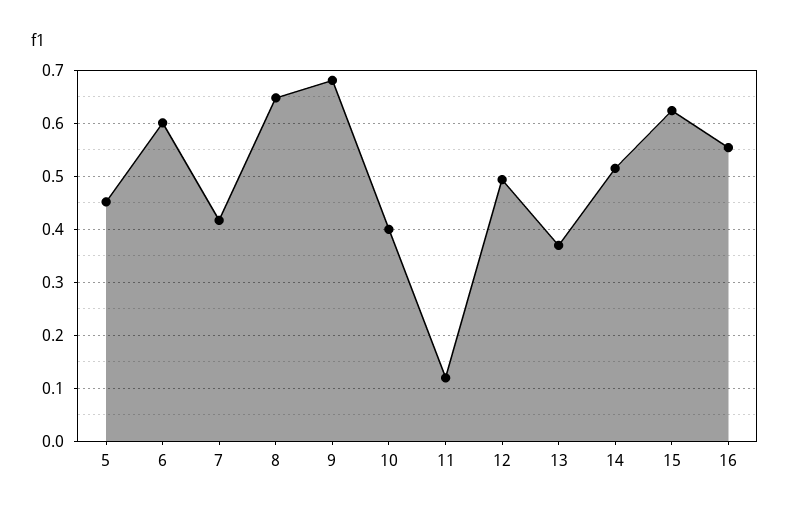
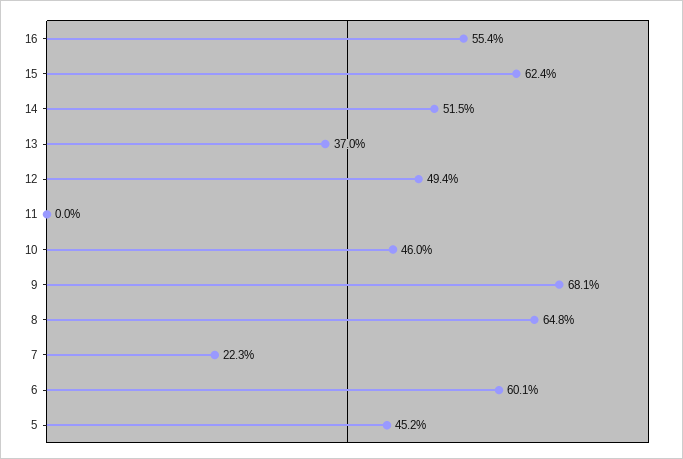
7: 0.42 -> 0.223
10: 0.4 -> 0.46
11: 0.12 -> 0

